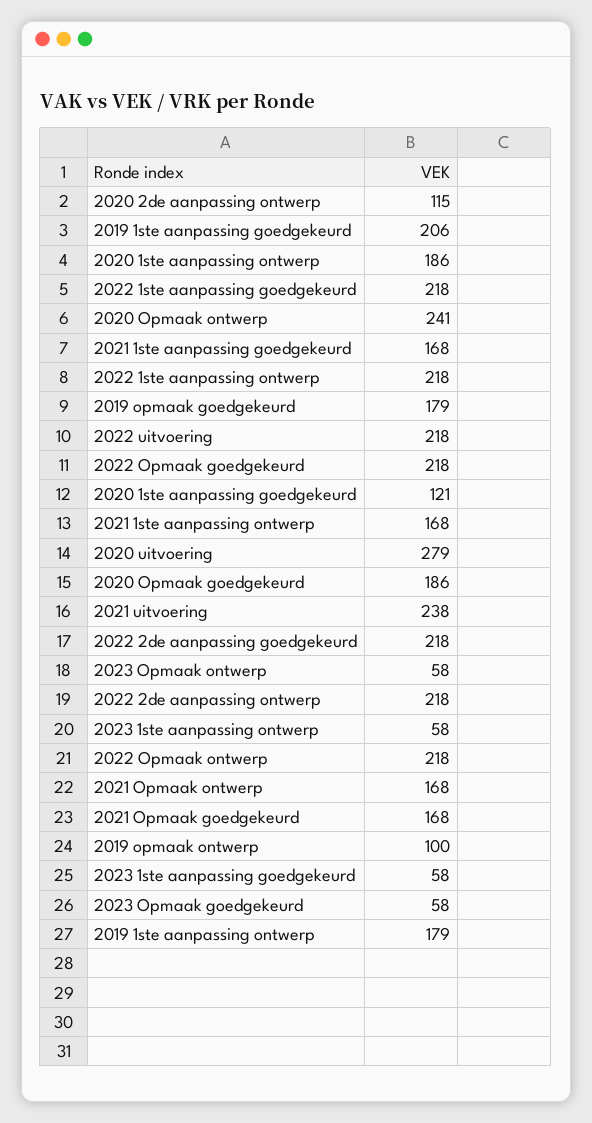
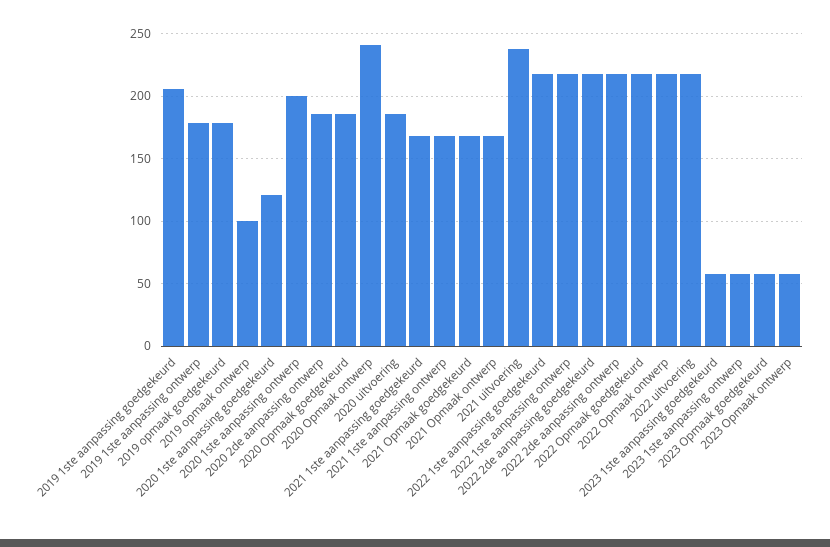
2020 2de aanpassing ontwerp: 115 -> 185
2020 1ste aanpassing ontwerp: 186 -> 200
2020 uitvoering: 279 -> 185

